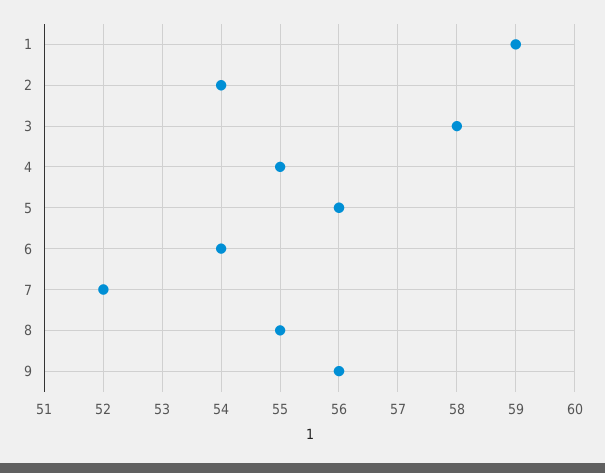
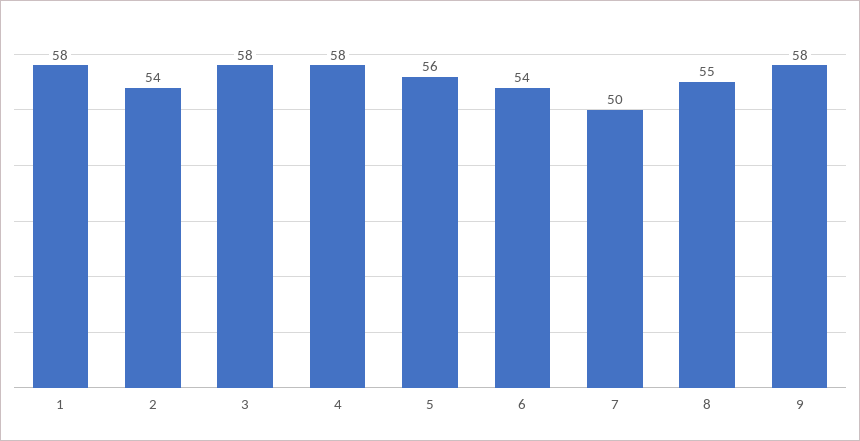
1: 59 -> 58
4: 55 -> 58
7: 52 -> 50
9: 56 -> 58

